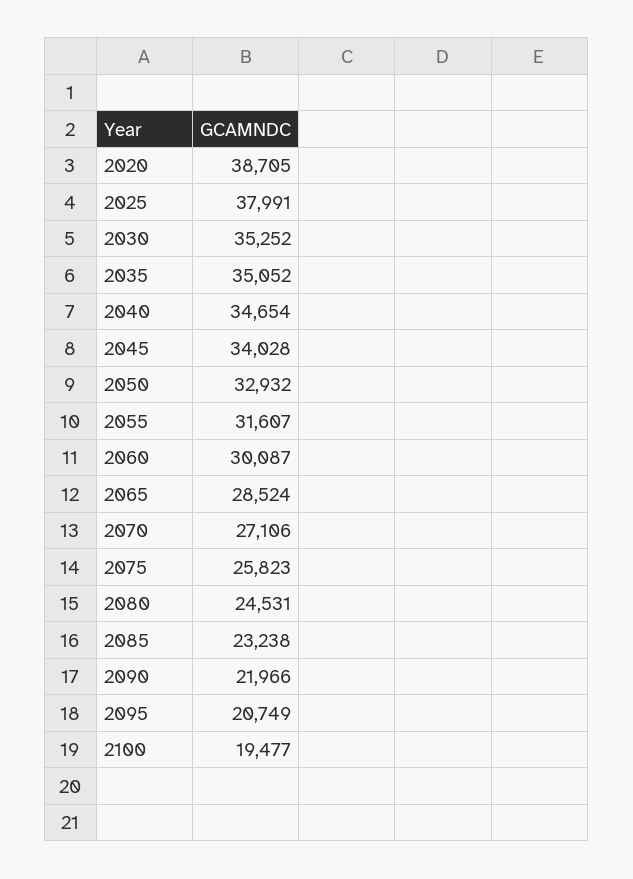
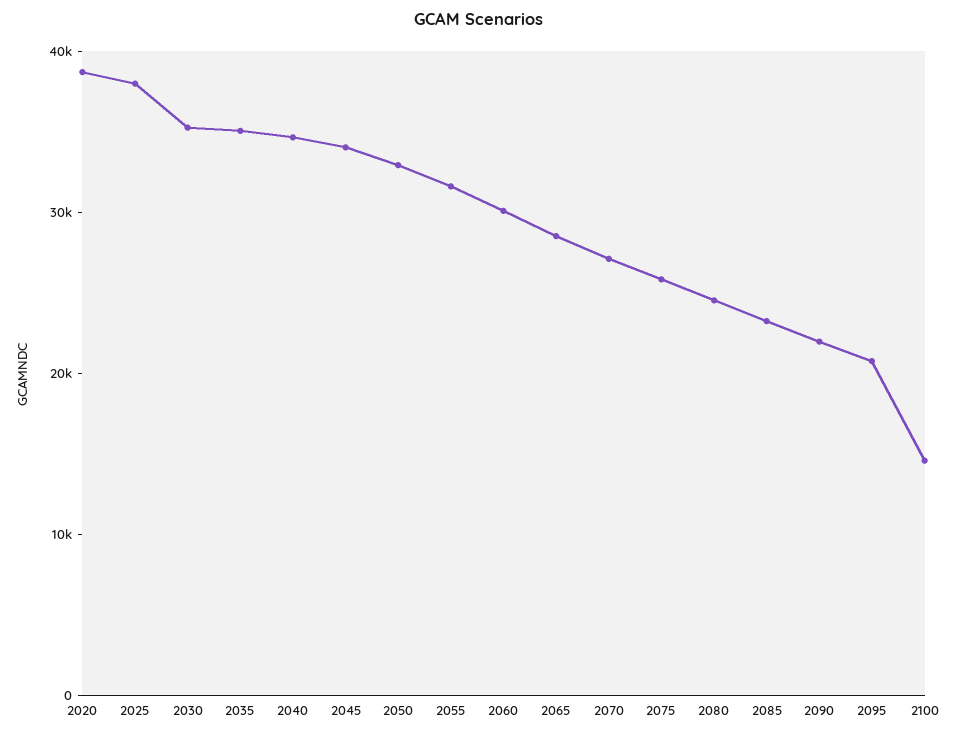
2100: 19477 -> 14000

